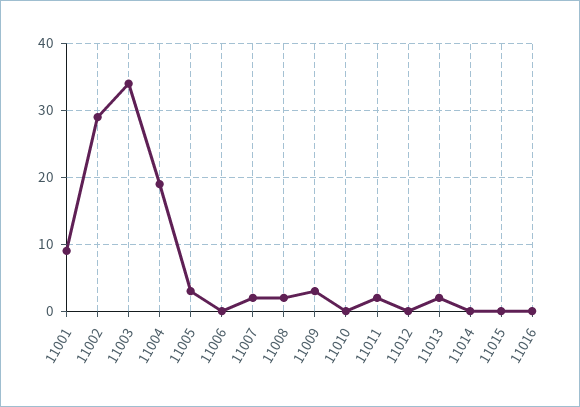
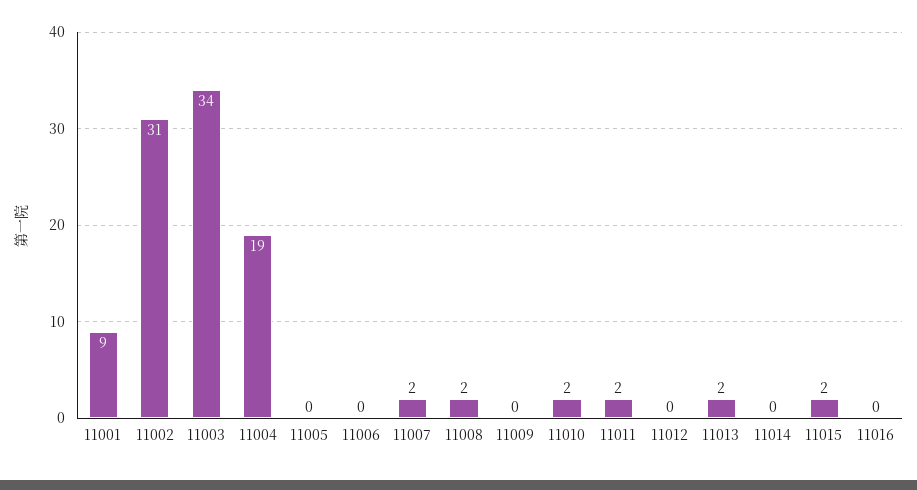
11002: 29 -> 31
11005: 3 -> 0
11009: 3 -> 0
11010: 0 -> 2
11015: 0 -> 2

